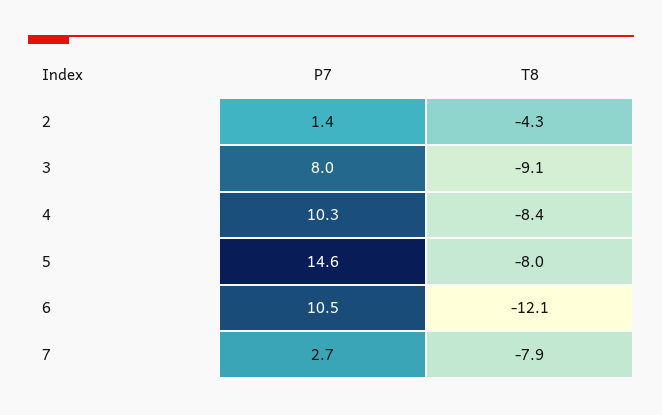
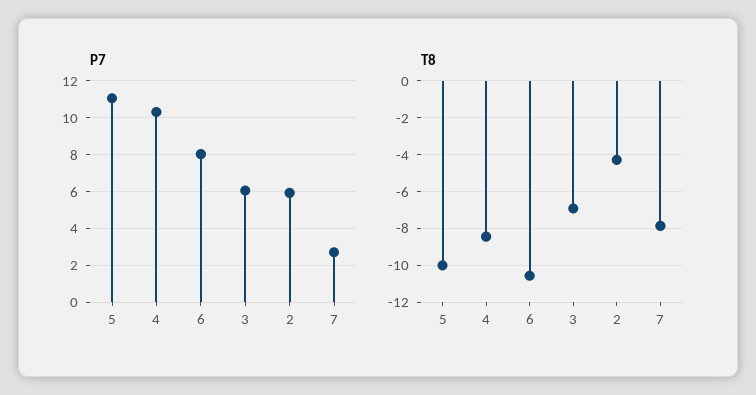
P7, 2: 1.4 -> 6
P7, 3: 8 -> 6
T8, 3: -9.1 -> -7
P7, 5: 14.6 -> 11
T8, 5: -8 -> -10
P7, 6: 10.5 -> 8
T8, 6: -12.1 -> -10.5

